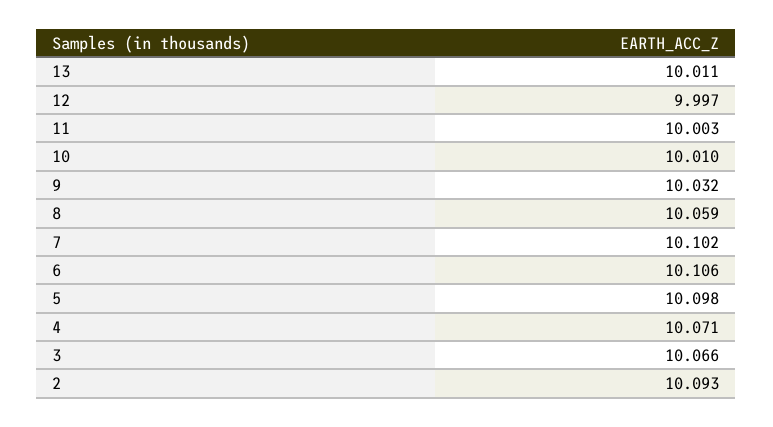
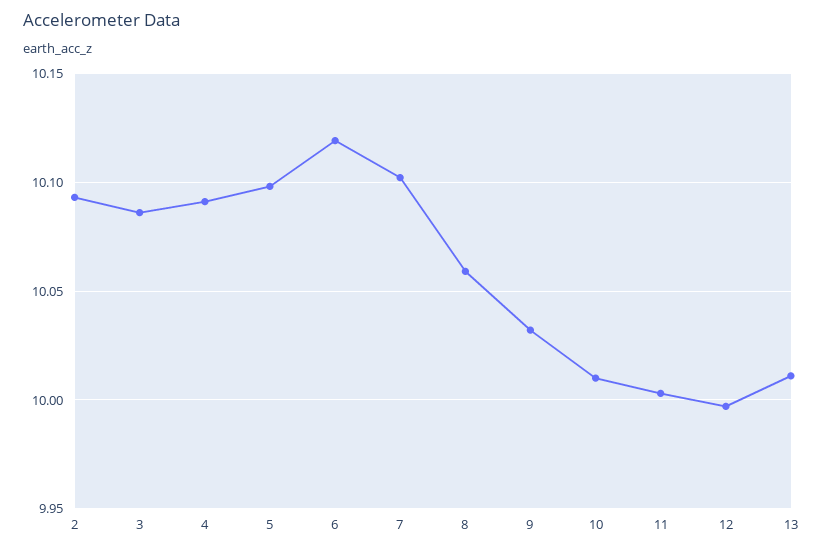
6: 10.106 -> 10.12
4: 10.071 -> 10.09
3: 10.066 -> 10.085

